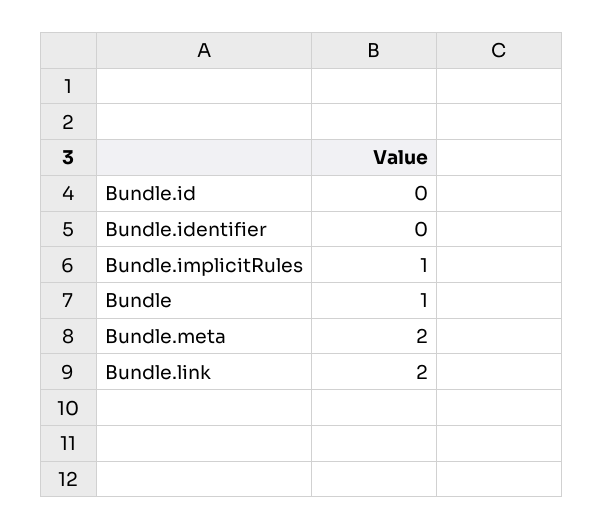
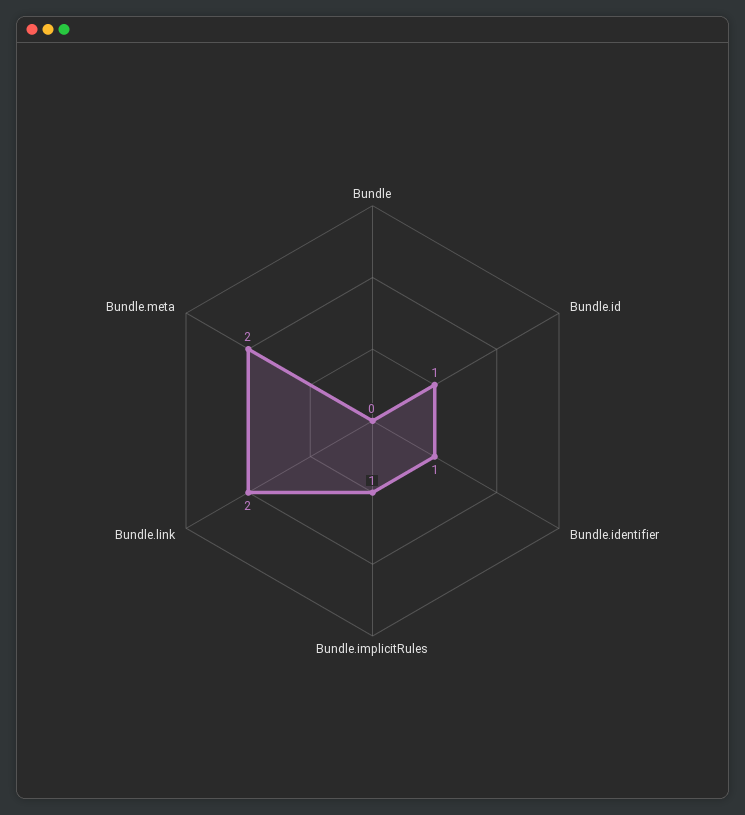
Bundle.id: 0 -> 1
Bundle.identifier: 0 -> 1
Bundle: 1 -> 0

